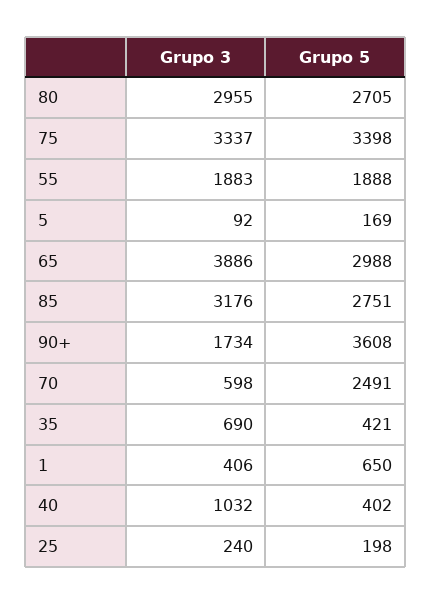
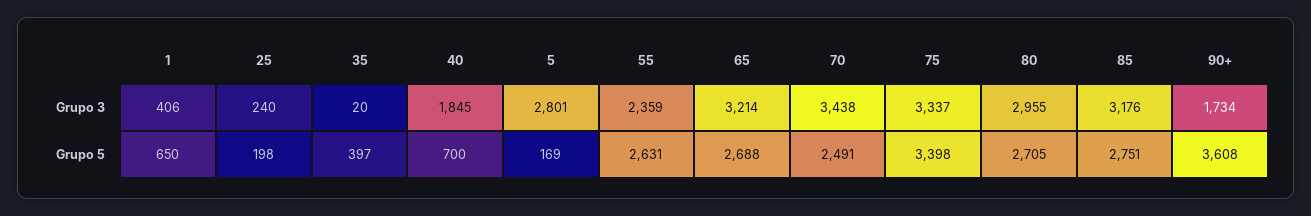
Grupo 3, 55: 1883 -> 2359
Grupo 5, 55: 1888 -> 2631
Grupo 3, 5: 92 -> 2801
Grupo 3, 65: 3886 -> 3214
Grupo 5, 65: 2988 -> 2688
Grupo 3, 70: 598 -> 3438
Grupo 3, 35: 690 -> 20
Grupo 5, 35: 421 -> 397
Grupo 3, 40: 1032 -> 1845
Grupo 5, 40: 402 -> 700

